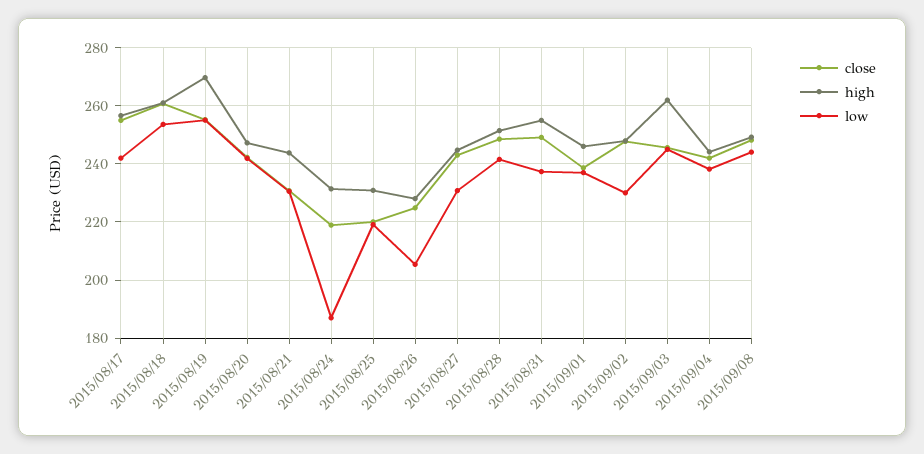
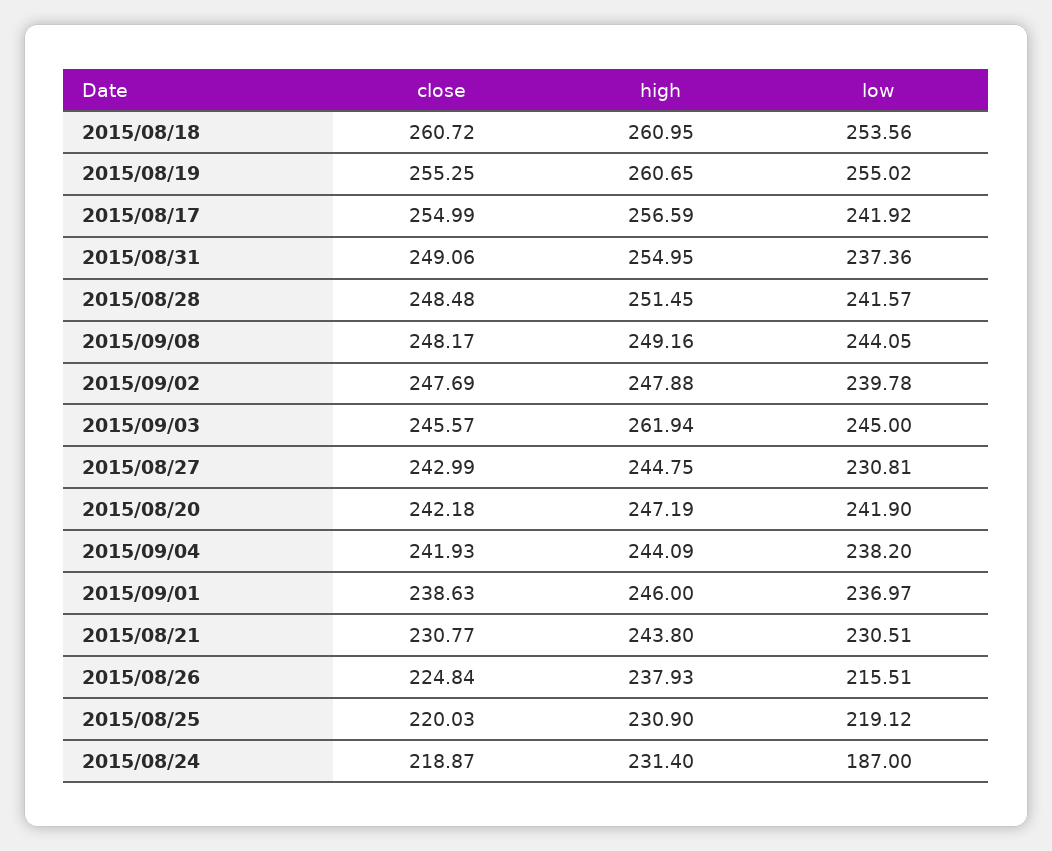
high, 2015/08/19: 270 -> 260.65
high, 2015/08/26: 227.5 -> 237.93
low, 2015/08/26: 205 -> 215.51
low, 2015/09/02: 230 -> 239.78

